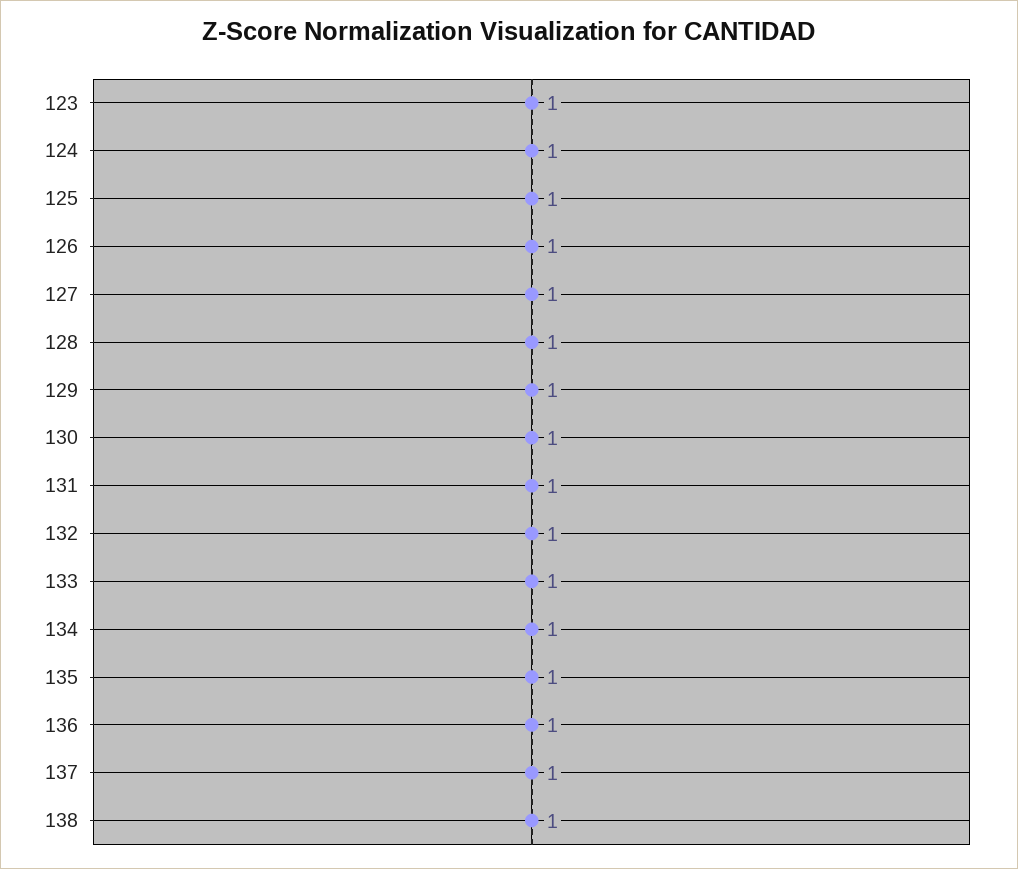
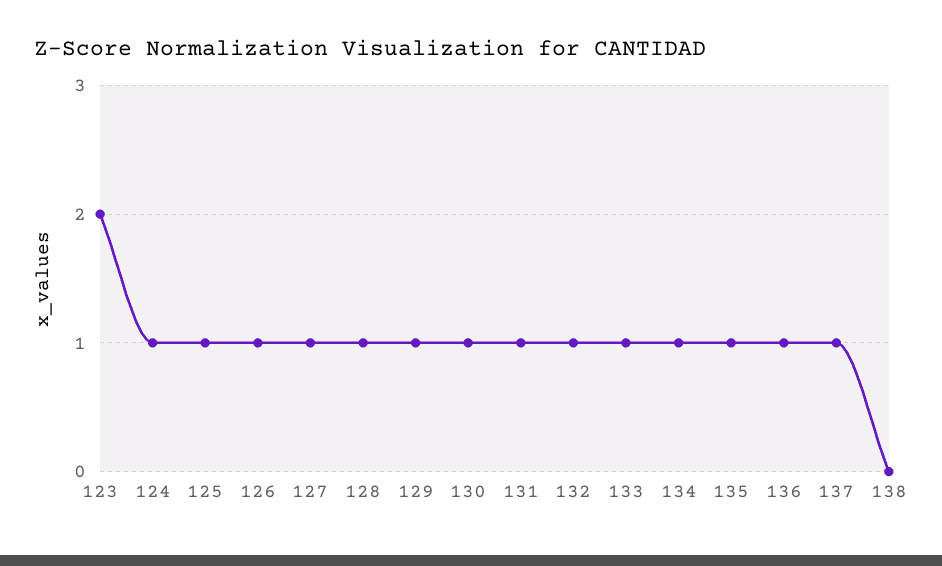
123: 1 -> 2
138: 1 -> 0

